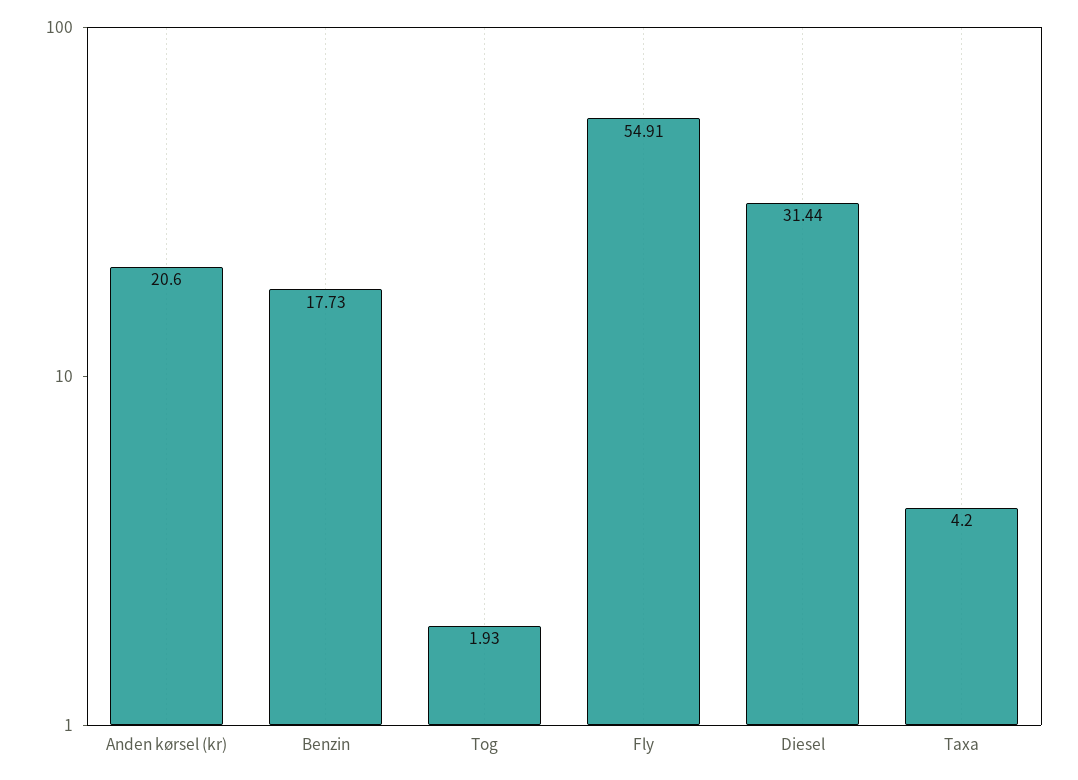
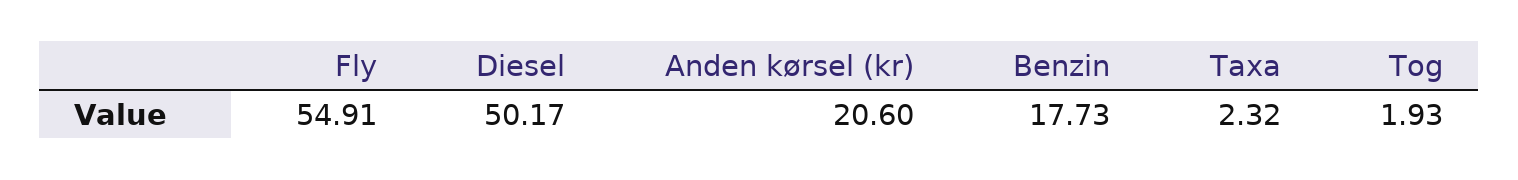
Diesel: 31.44 -> 50.17
Taxa: 4.2 -> 2.32

